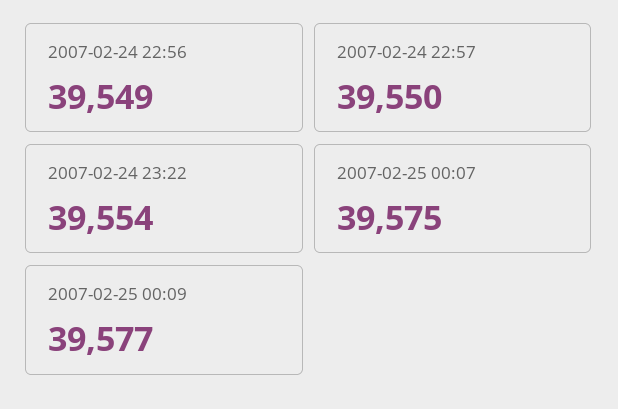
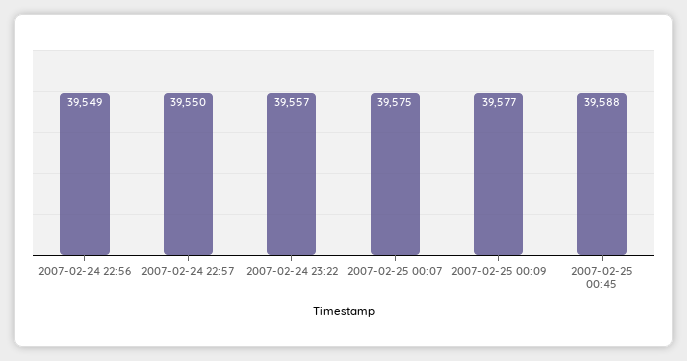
2007-02-24 23:22: 39554 -> 39557
2007-02-25 00:45: none -> 39588

